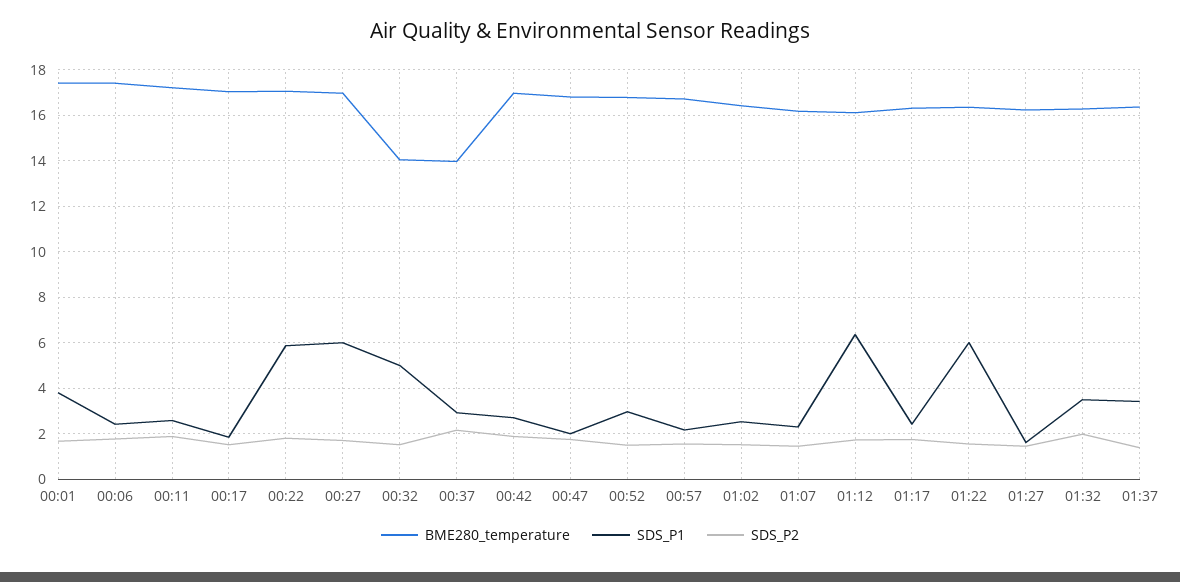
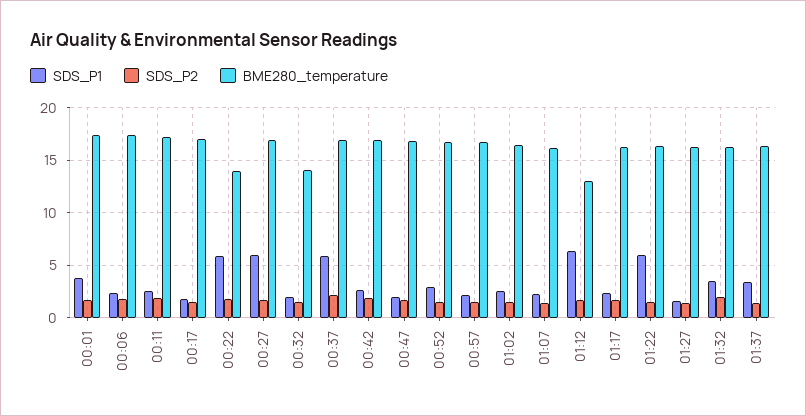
BME280_temperature, 00:22: 17 -> 14
SDS_P1, 00:32: 5 -> 2
BME280_temperature, 00:37: 14 -> 17
SDS_P1, 00:37: 3 -> 6
BME280_temperature, 01:12: 16 -> 13

